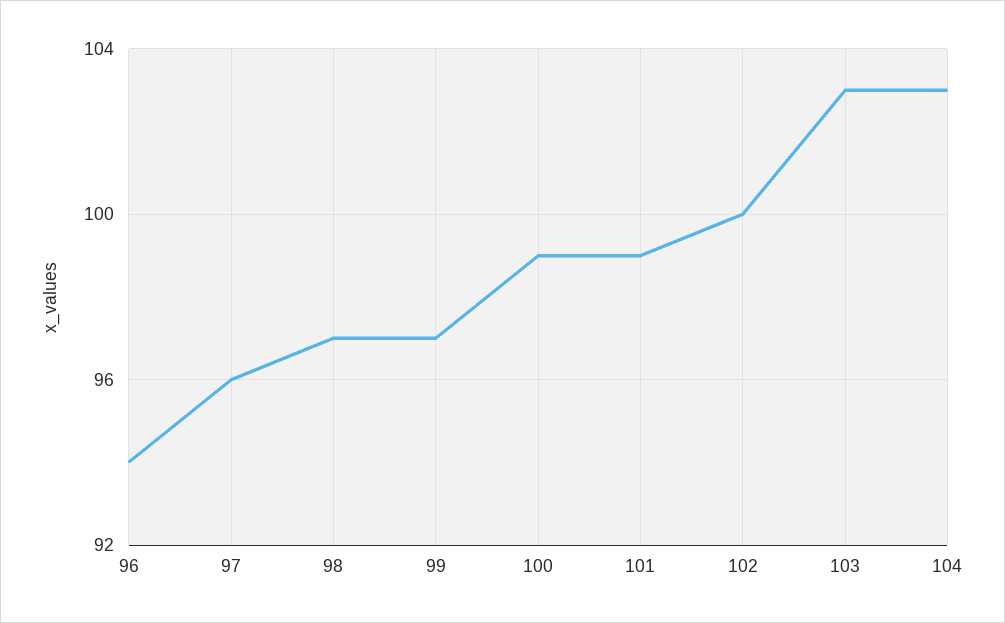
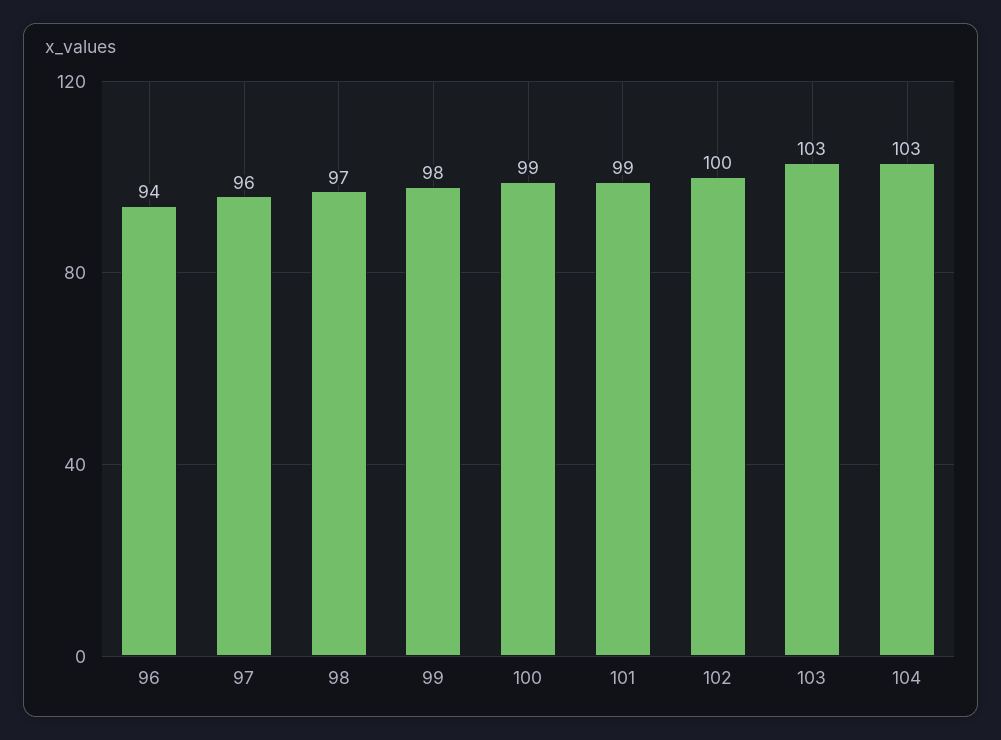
99: 97 -> 98

